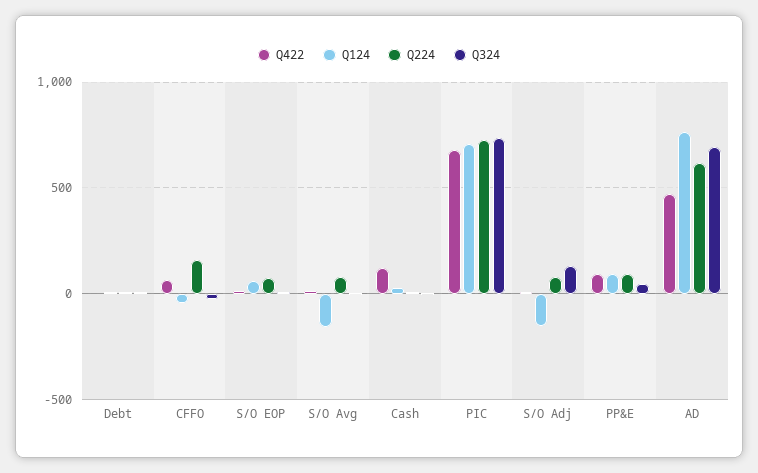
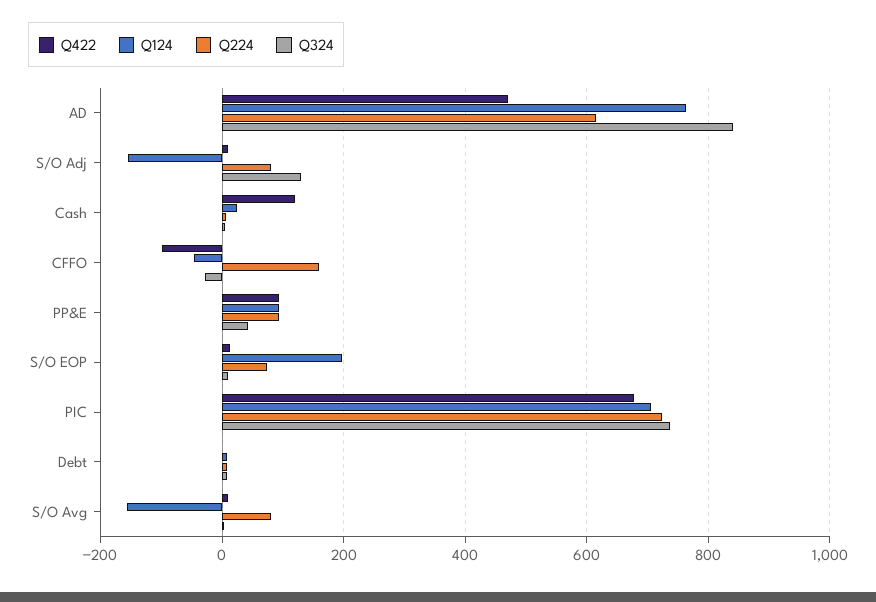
Q422, CFFO: 50 -> -100
Q124, S/O EOP: 50 -> 200
Q324, AD: 700 -> 840

